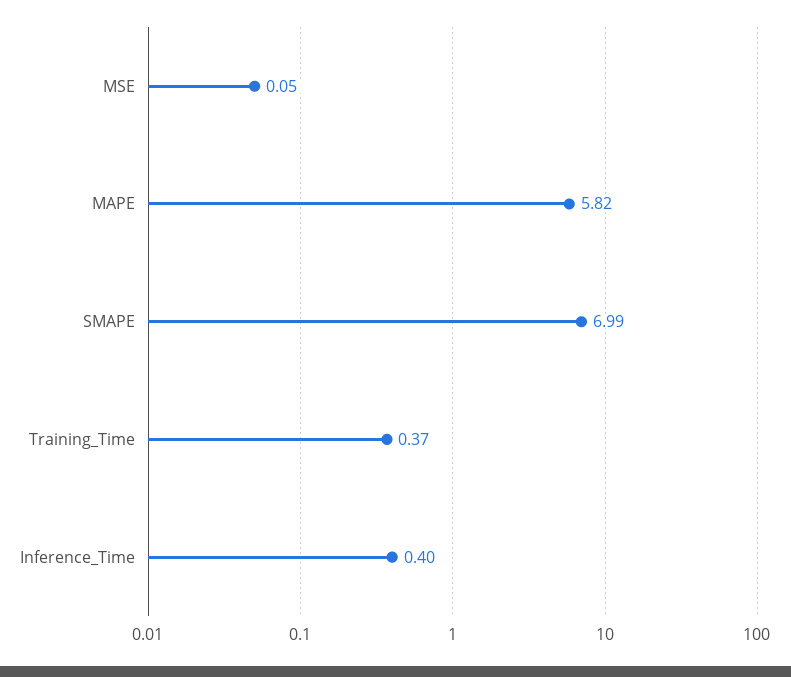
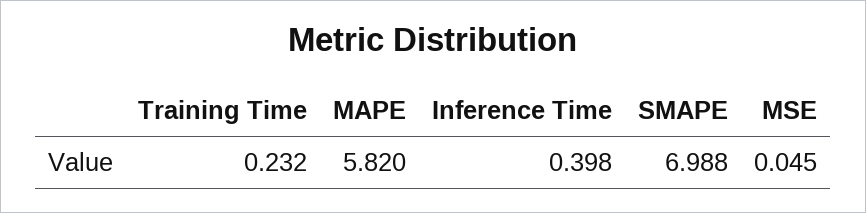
Training_Time: 0.37 -> 0.232

